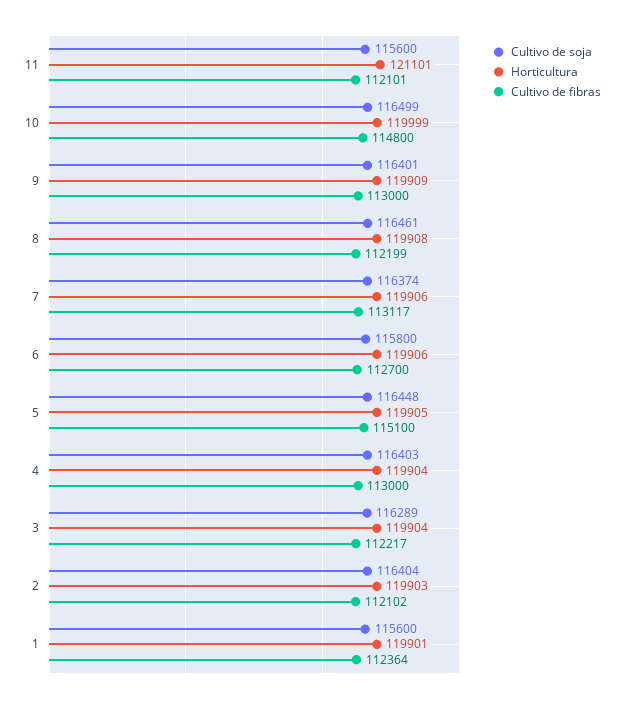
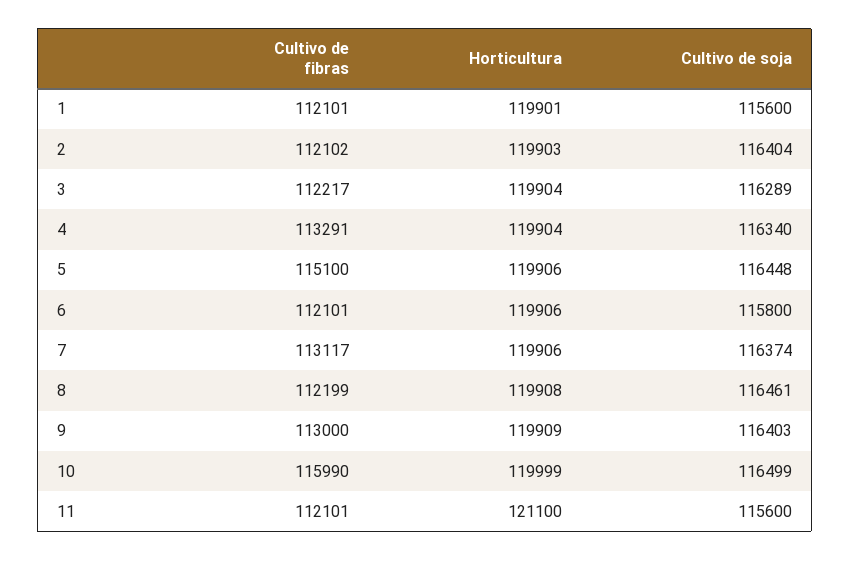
Horticultura, 11: 121101 -> 121100
Cultivo de fibras, 10: 114800 -> 115990
Cultivo de soja, 9: 116401 -> 116403
Cultivo de fibras, 6: 112700 -> 112101
Horticultura, 5: 119905 -> 119906
Cultivo de soja, 4: 116403 -> 116340
Cultivo de fibras, 4: 113000 -> 113291
Cultivo de fibras, 1: 112364 -> 112101

